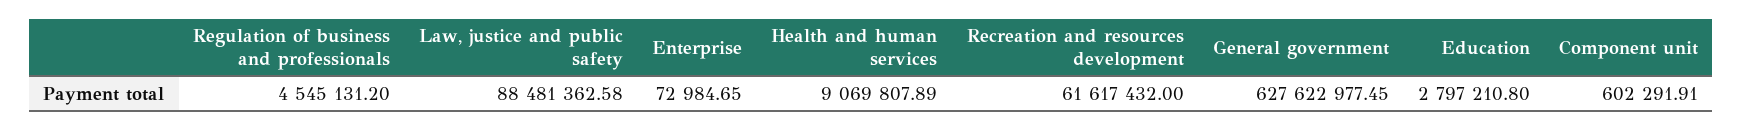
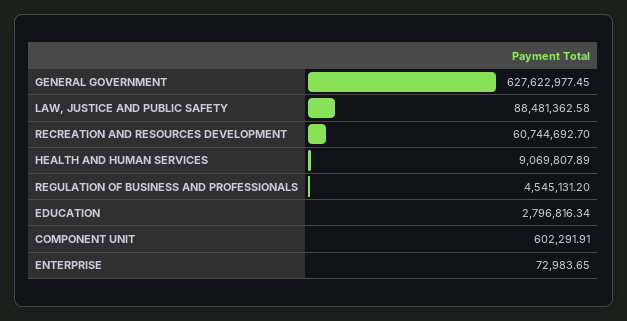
Enterprise: 72984.65 -> 72983.65
Recreation and resources development: 61617432 -> 60744692.7
Education: 2797210.8 -> 2796816.34

